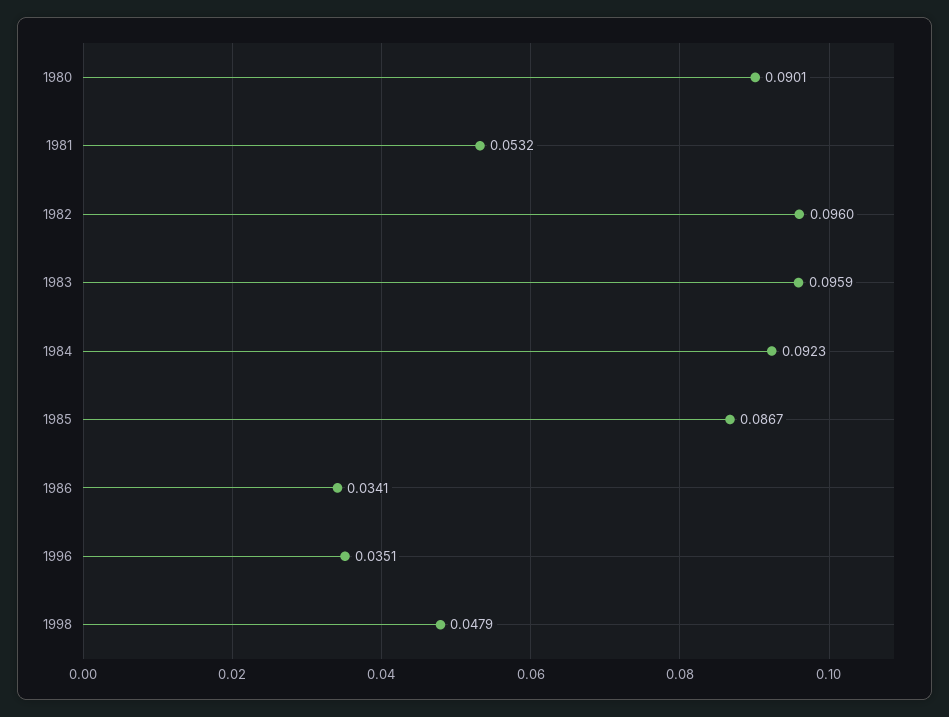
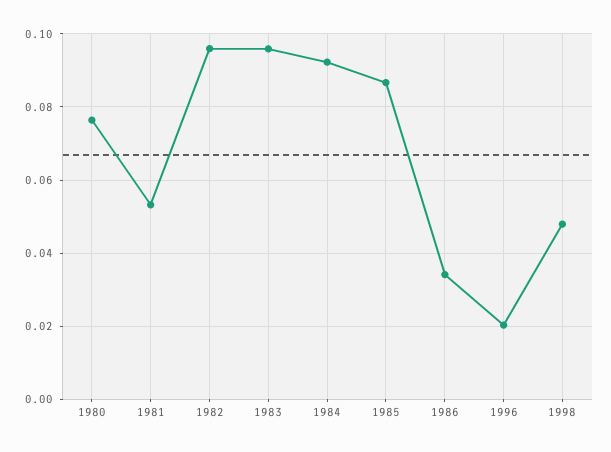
1980: 0.0901 -> 0.076
1996: 0.0351 -> 0.02

